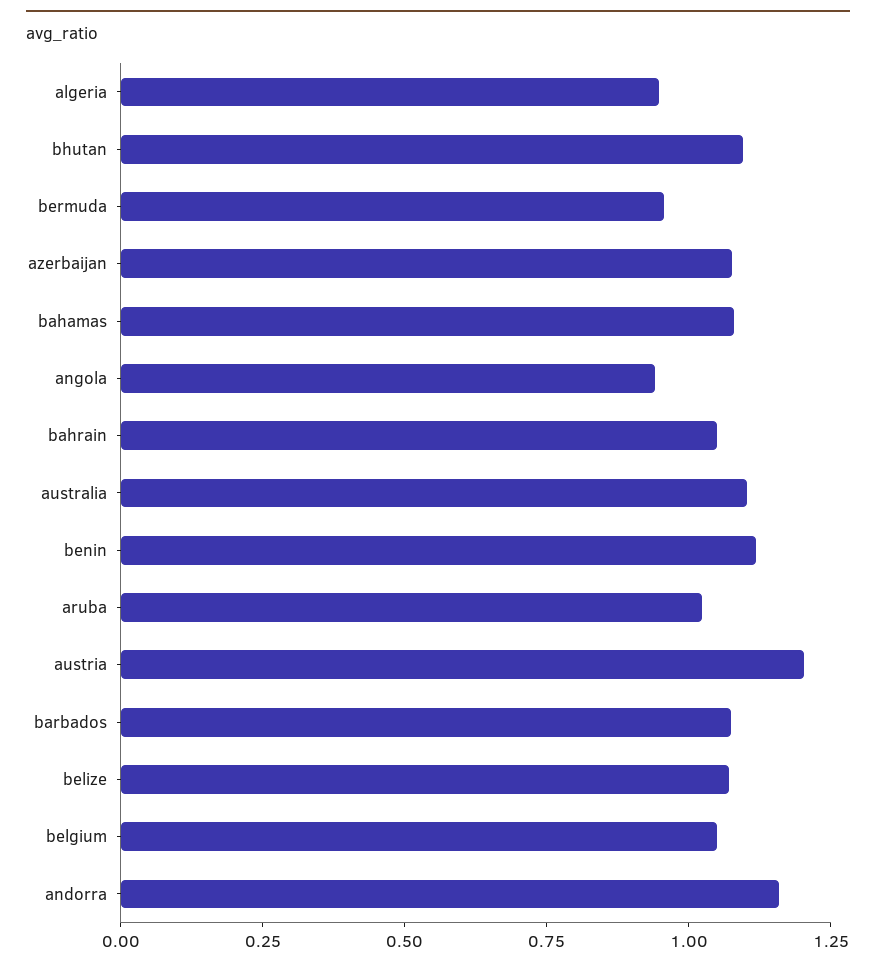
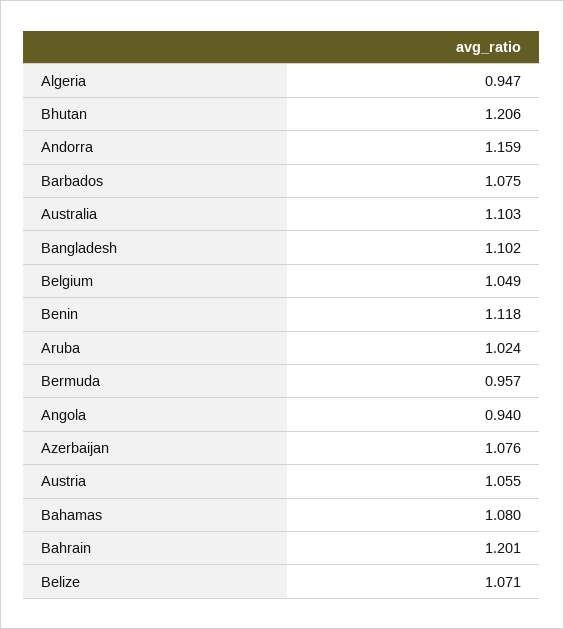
bhutan: 1.1 -> 1.206
bahrain: 1.05 -> 1.201
austria: 1.2 -> 1.055
Bangladesh: none -> 1.102

